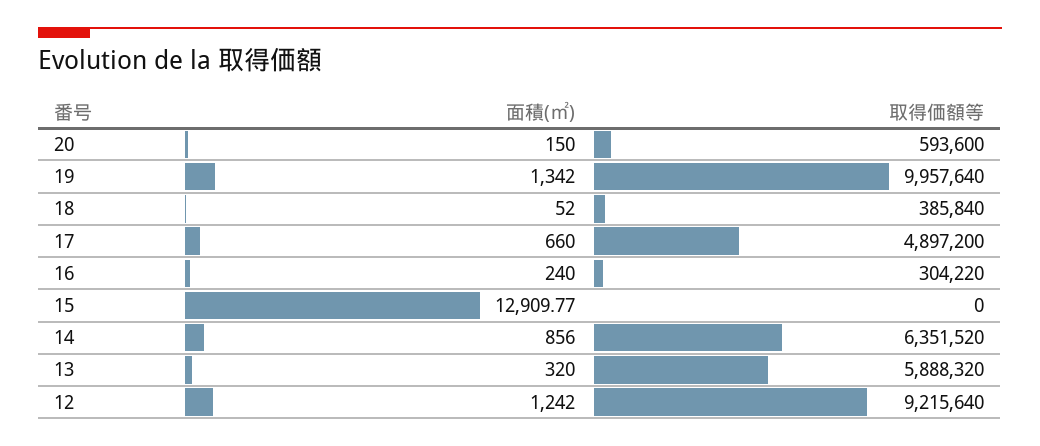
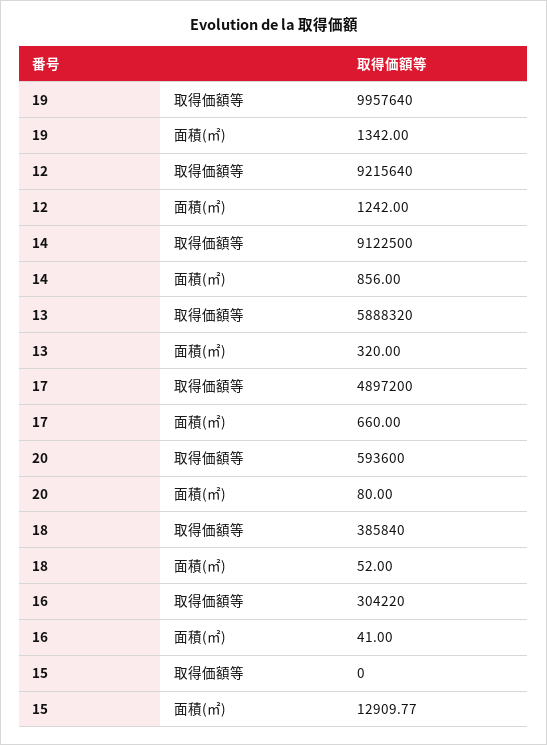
面積(㎡), 20: 150 -> 80
面積(㎡), 16: 240 -> 41
取得価額等, 14: 6351520 -> 9122500

